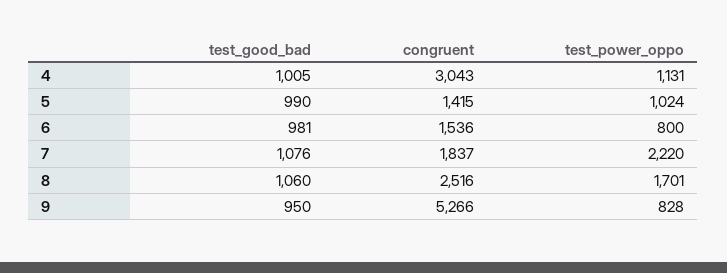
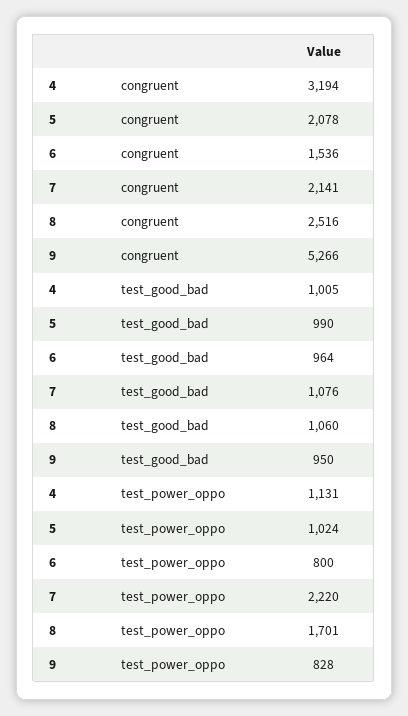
congruent, 4: 3043 -> 3194
congruent, 5: 1415 -> 2078
test_good_bad, 6: 981 -> 964
congruent, 7: 1837 -> 2141

